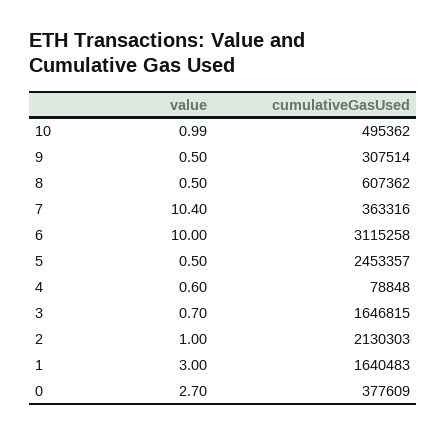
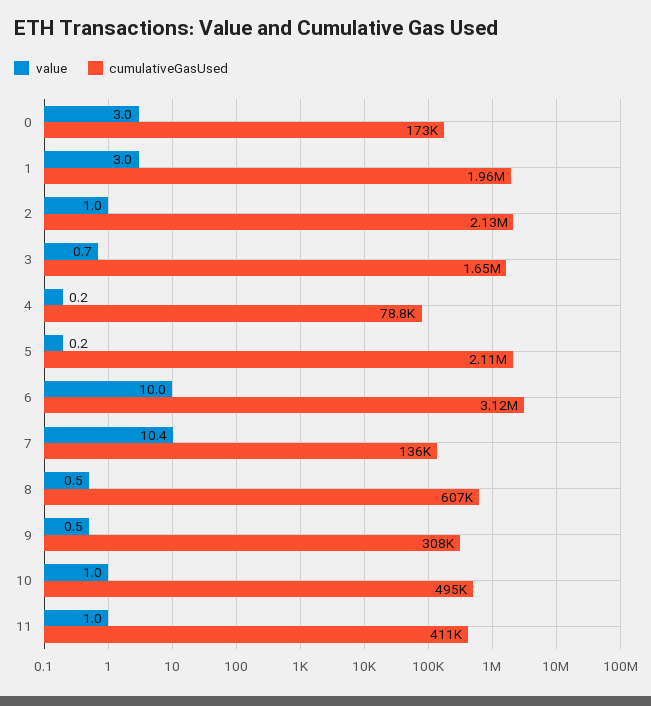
cumulativeGasUsed, 7: 363316 -> 136000
value, 5: 0.5 -> 0.2
cumulativeGasUsed, 5: 2453357 -> 2110000
value, 4: 0.6 -> 0.2
cumulativeGasUsed, 1: 1640483 -> 1960000
value, 0: 2.7 -> 3
cumulativeGasUsed, 0: 377609 -> 173000
value, 11: none -> 1
cumulativeGasUsed, 11: none -> 411000

